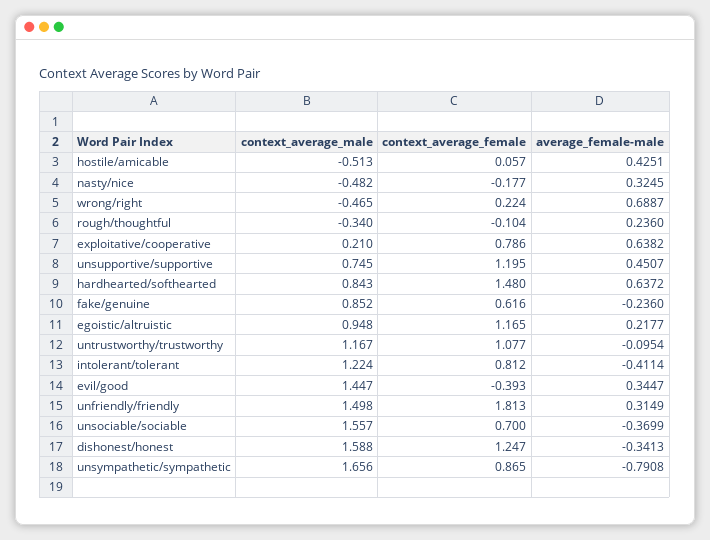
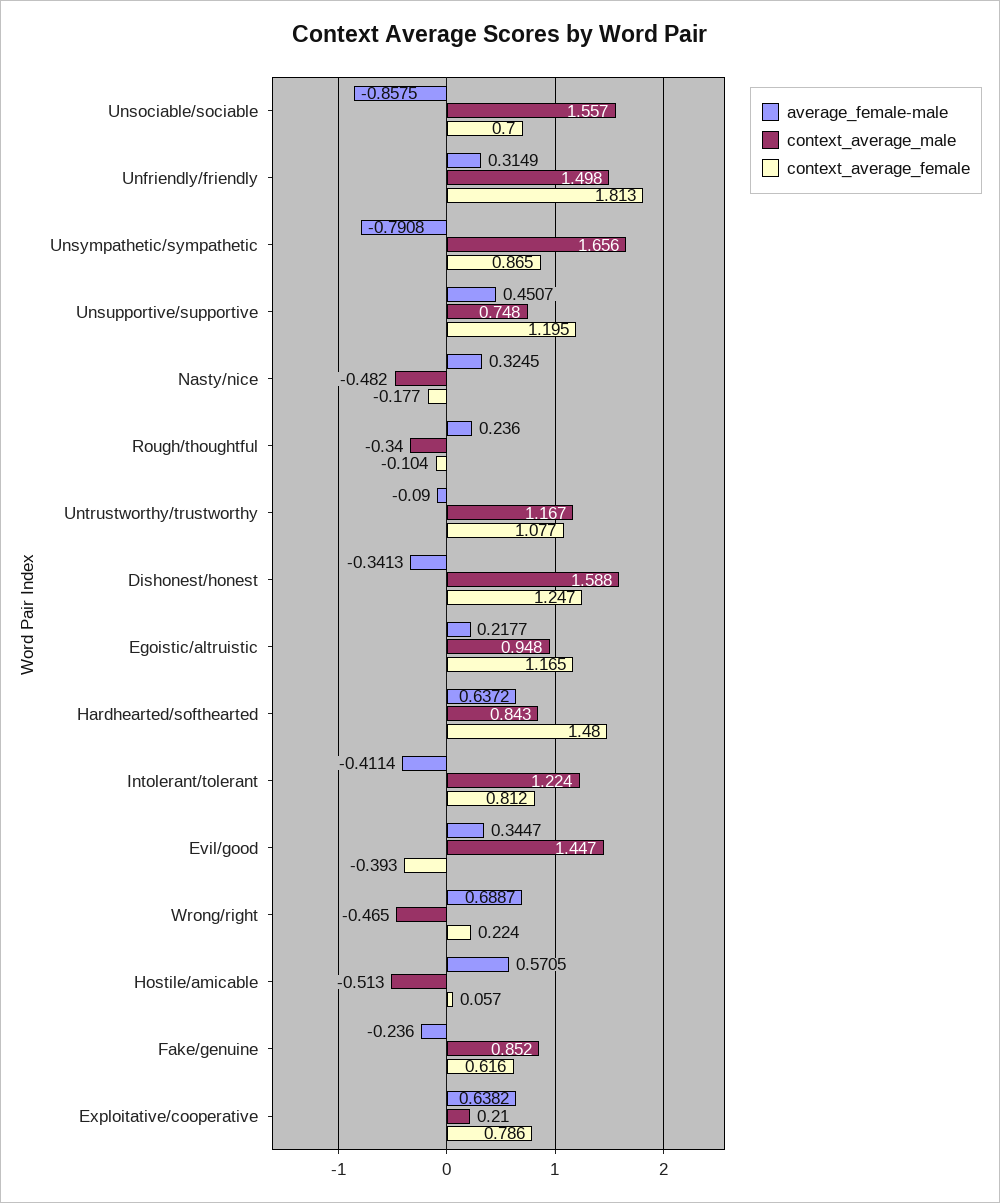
average_female-male, hostile/amicable: 0.4251 -> 0.5705
context_average_male, unsupportive/supportive: 0.745 -> 0.748
average_female-male, untrustworthy/trustworthy: -0.0954 -> -0.09
average_female-male, unsociable/sociable: -0.3699 -> -0.8575

